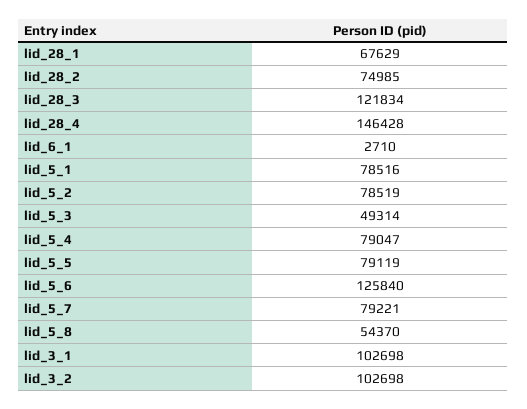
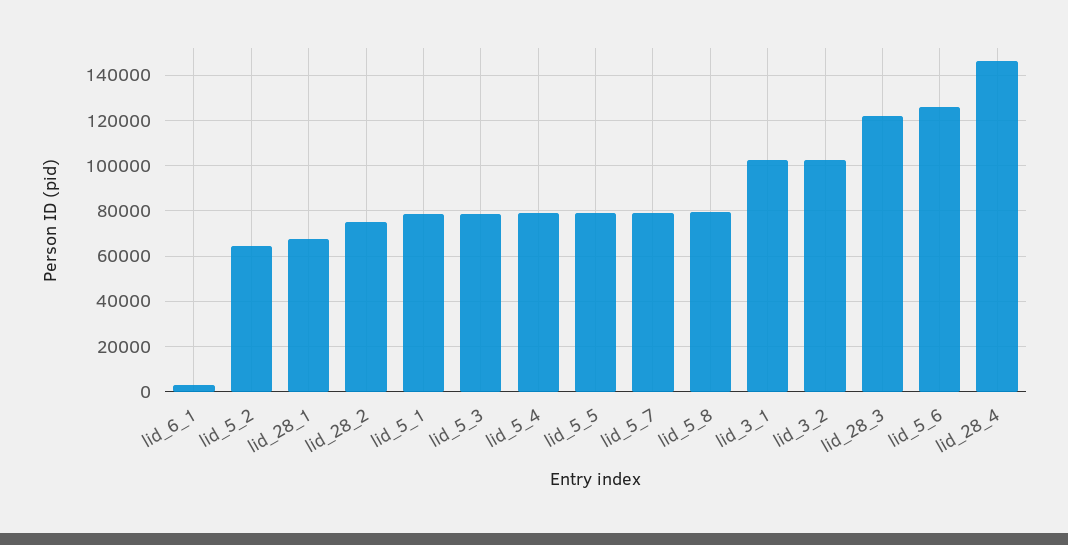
lid_5_2: 78519 -> 65000
lid_5_3: 49314 -> 80000
lid_5_8: 54370 -> 80000

